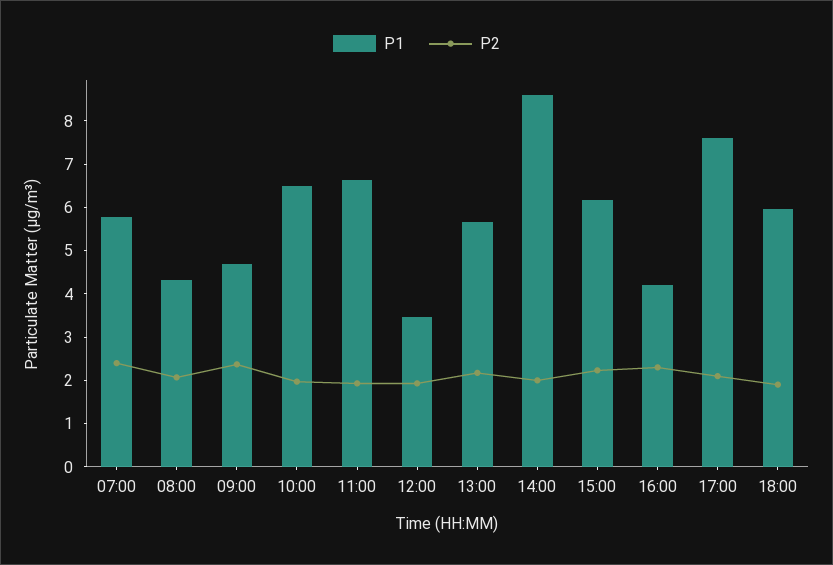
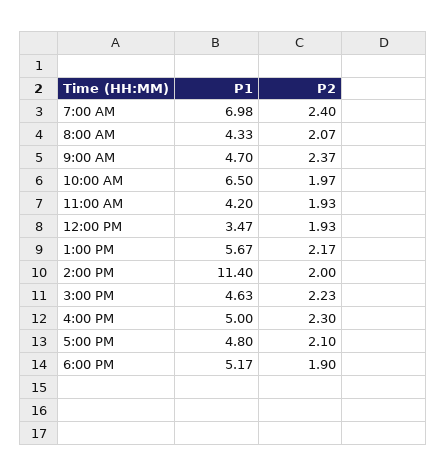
P1, 07:00: 5.8 -> 6.98
P1, 11:00: 6.6 -> 4.2
P1, 14:00: 8.6 -> 11.4
P1, 15:00: 6.2 -> 4.63
P1, 16:00: 4.2 -> 5
P1, 17:00: 7.6 -> 4.8
P1, 18:00: 6 -> 5.17

